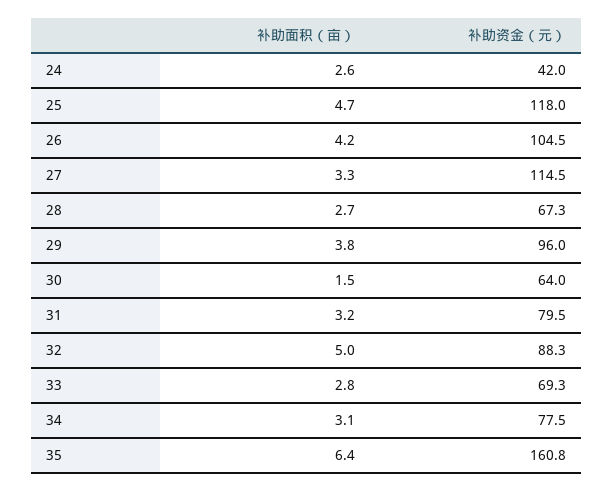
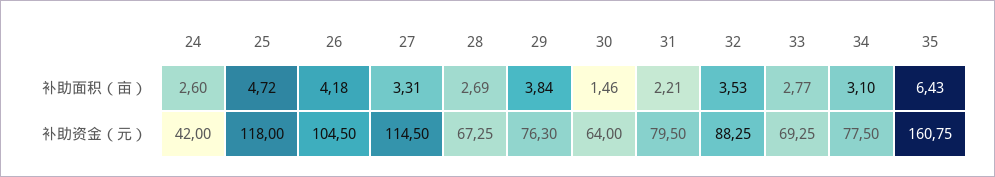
补助资金（元）, 29: 96 -> 76.3
补助面积（亩）, 31: 3.2 -> 2.21
补助面积（亩）, 32: 5 -> 3.53

